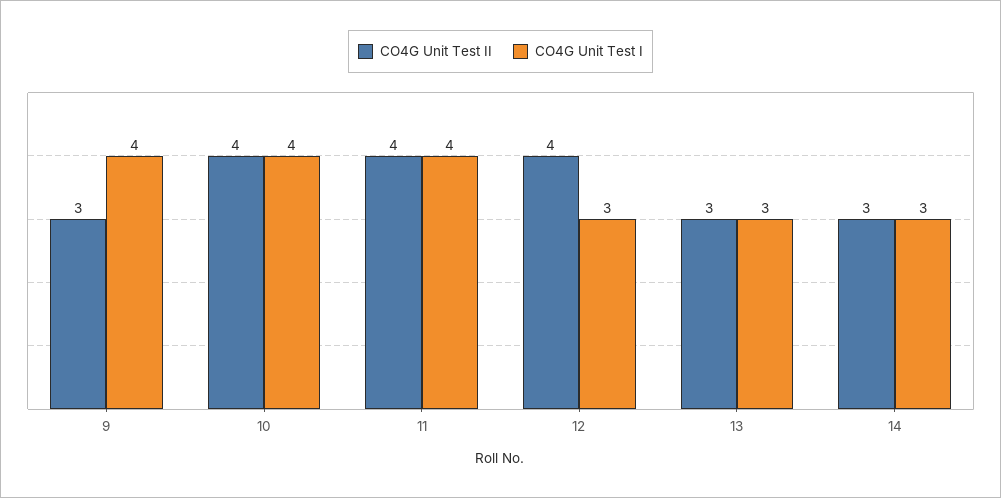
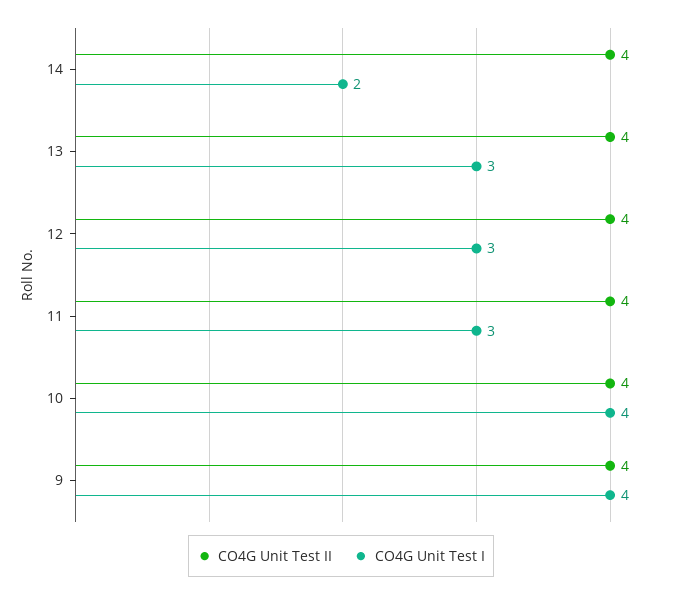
CO4G Unit Test II, 9: 3 -> 4
CO4G Unit Test I, 11: 4 -> 3
CO4G Unit Test II, 13: 3 -> 4
CO4G Unit Test II, 14: 3 -> 4
CO4G Unit Test I, 14: 3 -> 2

